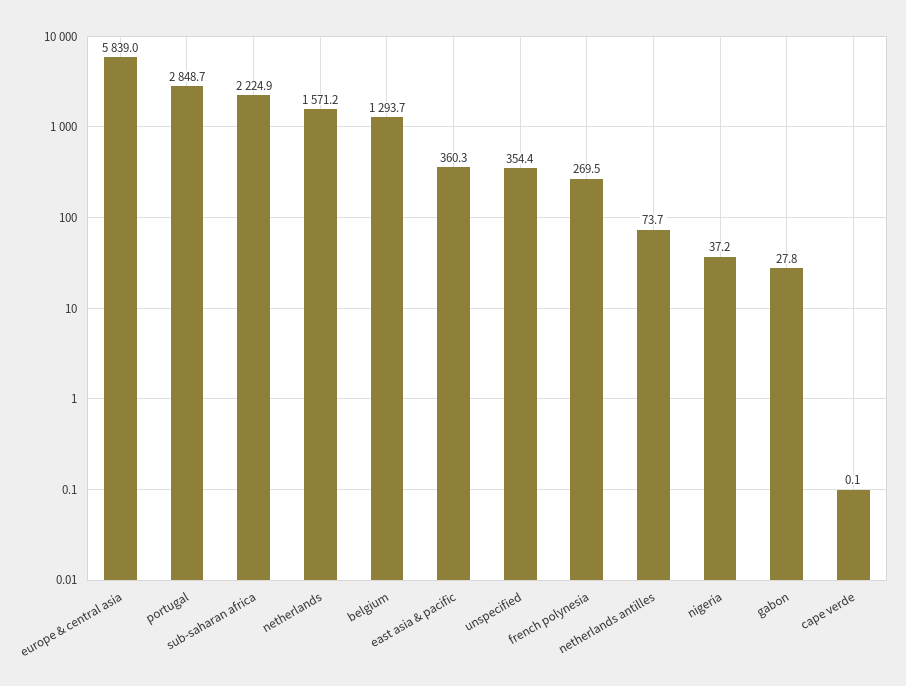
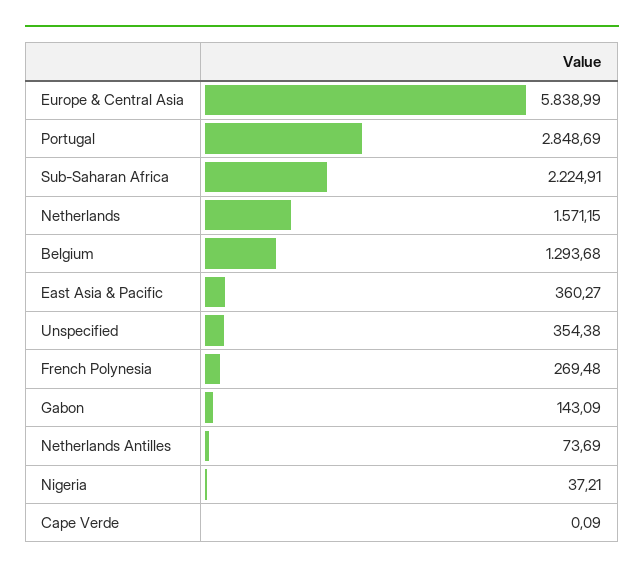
gabon: 27.8 -> 143.09

